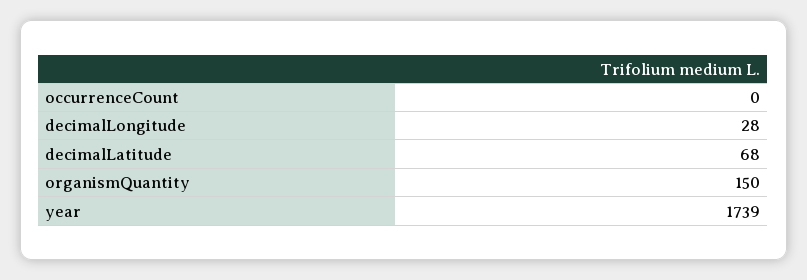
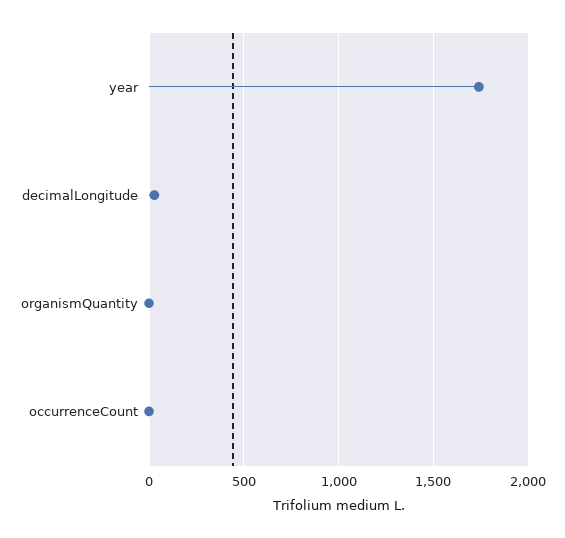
decimalLatitude: 68 -> none
organismQuantity: 150 -> 0

